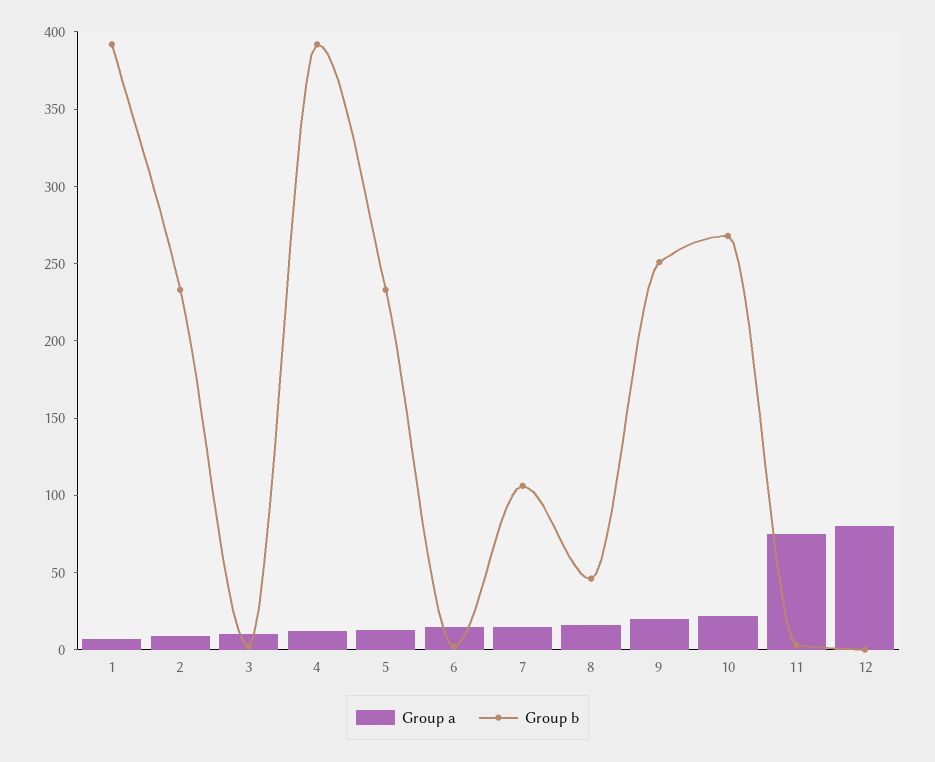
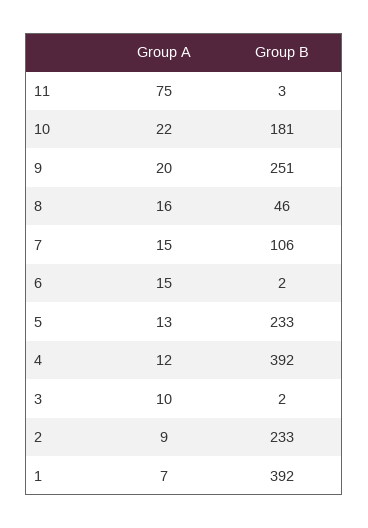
Group b, 10: 270 -> 181
Group a, 12: 80 -> none
Group b, 12: 0 -> none

